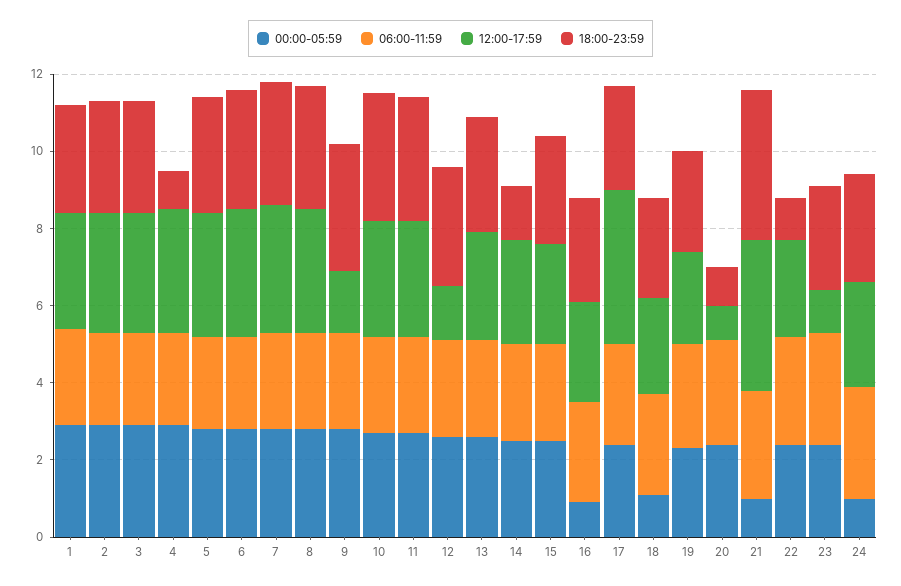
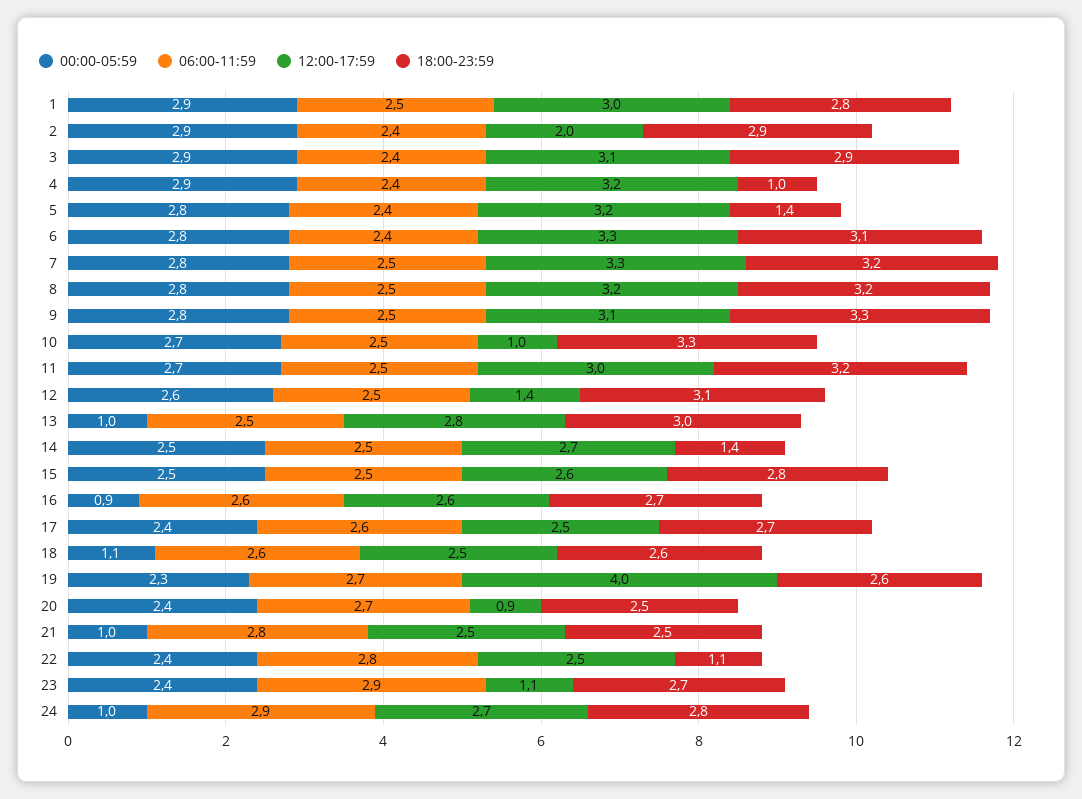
12:00-17:59, 2: 3 -> 2
18:00-23:59, 5: 3 -> 1.4
12:00-17:59, 9: 1.5 -> 3.1
12:00-17:59, 10: 3 -> 1
00:00-05:59, 13: 2.5 -> 1
12:00-17:59, 17: 4 -> 2.5
12:00-17:59, 19: 2.5 -> 4
18:00-23:59, 20: 1 -> 2.5
12:00-17:59, 21: 4 -> 2.5
18:00-23:59, 21: 4 -> 2.5

